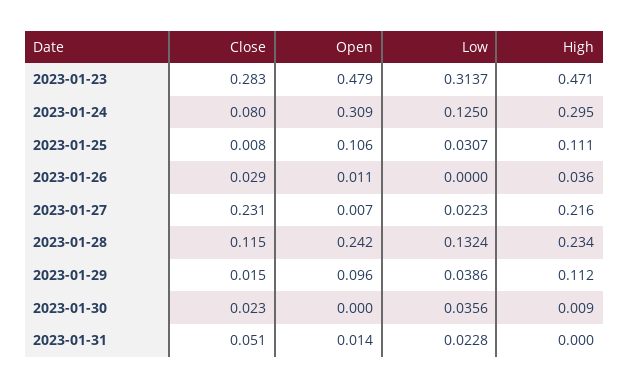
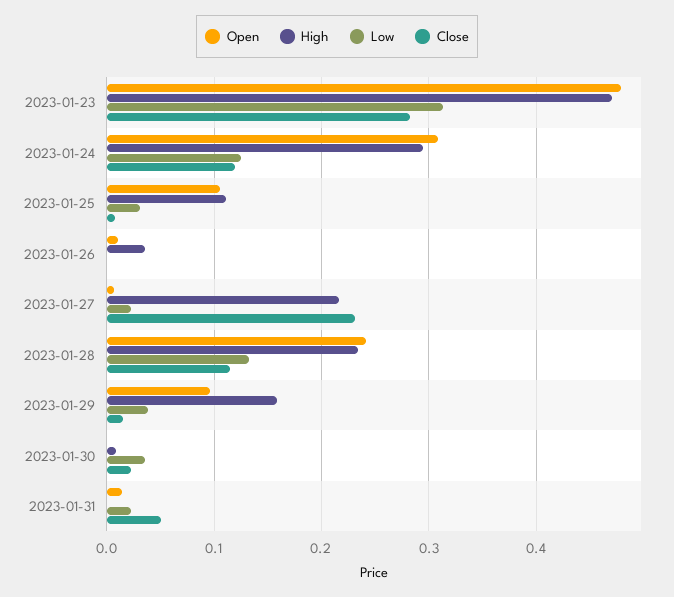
Close, 2023-01-24: 0.08 -> 0.12
Close, 2023-01-26: 0.029 -> 0
High, 2023-01-29: 0.112 -> 0.16

